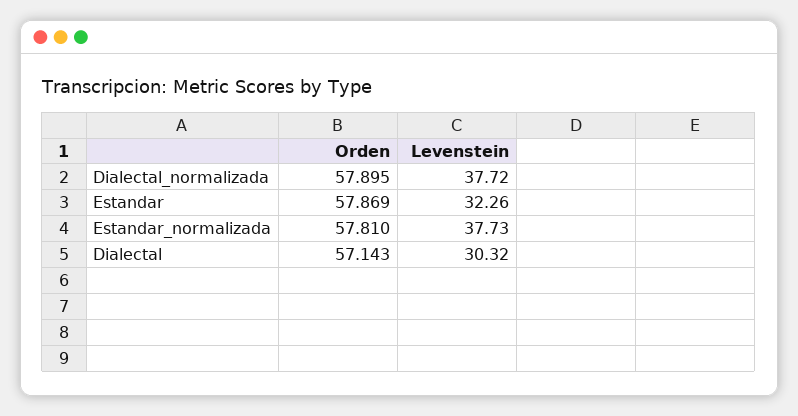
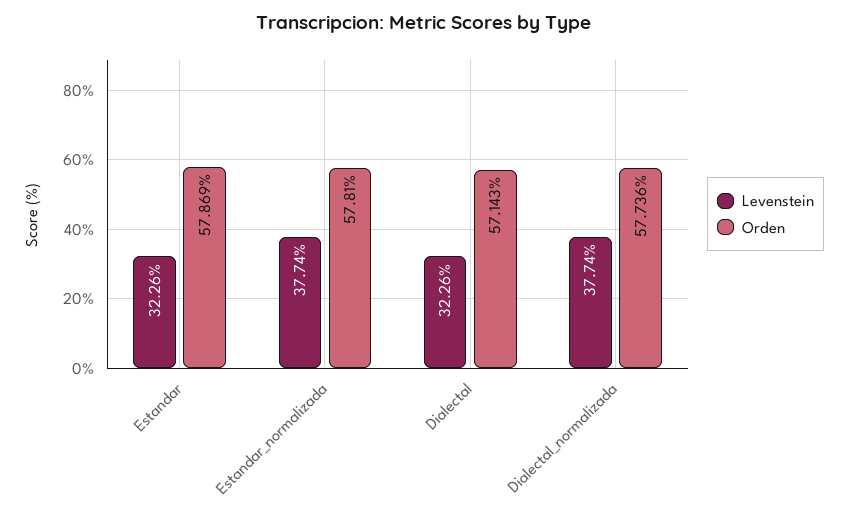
Orden, Dialectal_normalizada: 57.895 -> 57.736
Levenstein, Dialectal_normalizada: 37.72 -> 37.74
Levenstein, Estandar_normalizada: 37.73 -> 37.74
Levenstein, Dialectal: 30.32 -> 32.26

